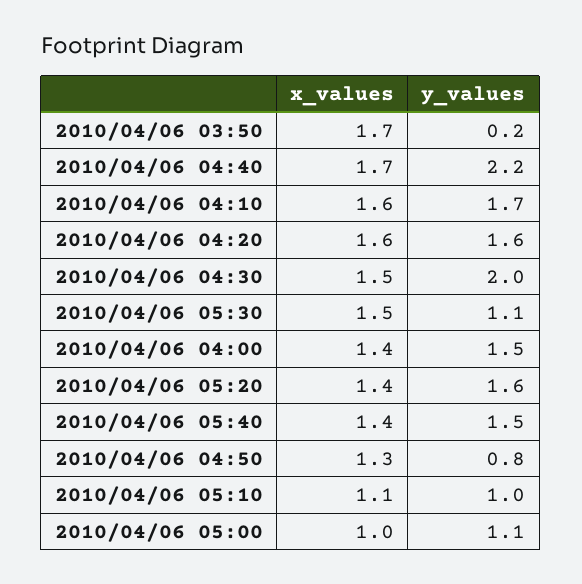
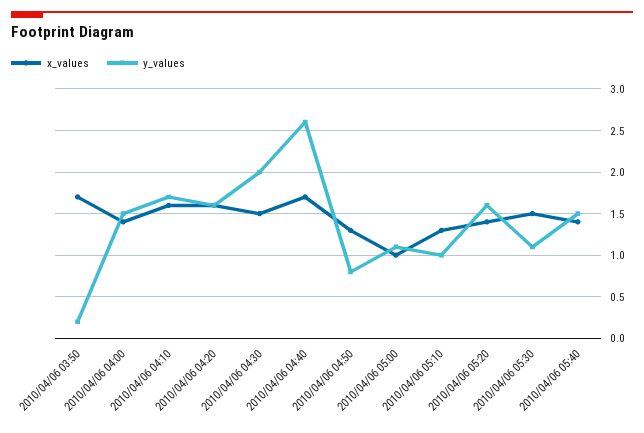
y_values, 2010/04/06 04:40: 2.2 -> 2.6
x_values, 2010/04/06 05:10: 1.1 -> 1.3

